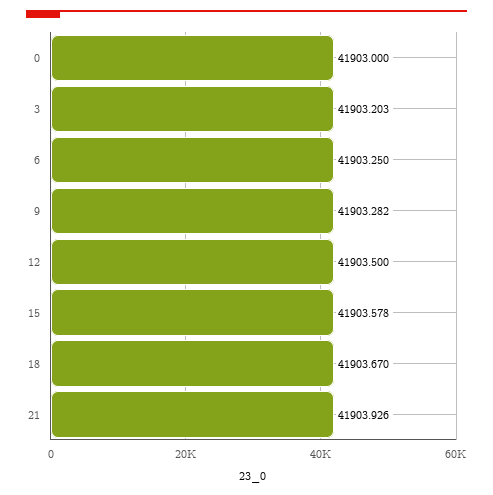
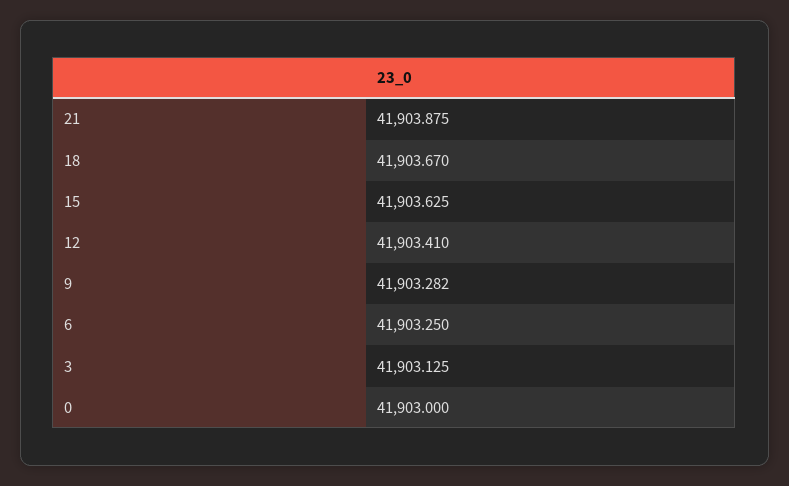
3: 41903.203 -> 41903.125
12: 41903.5 -> 41903.41
15: 41903.578 -> 41903.625
21: 41903.926 -> 41903.875

